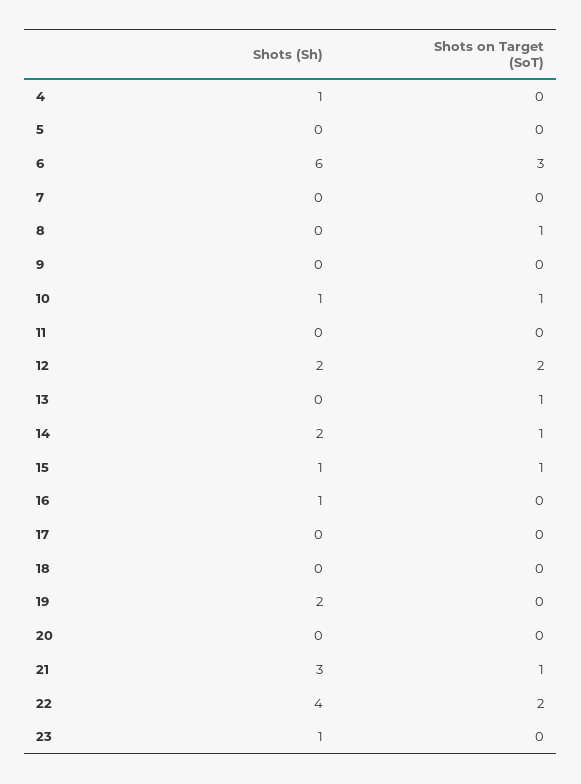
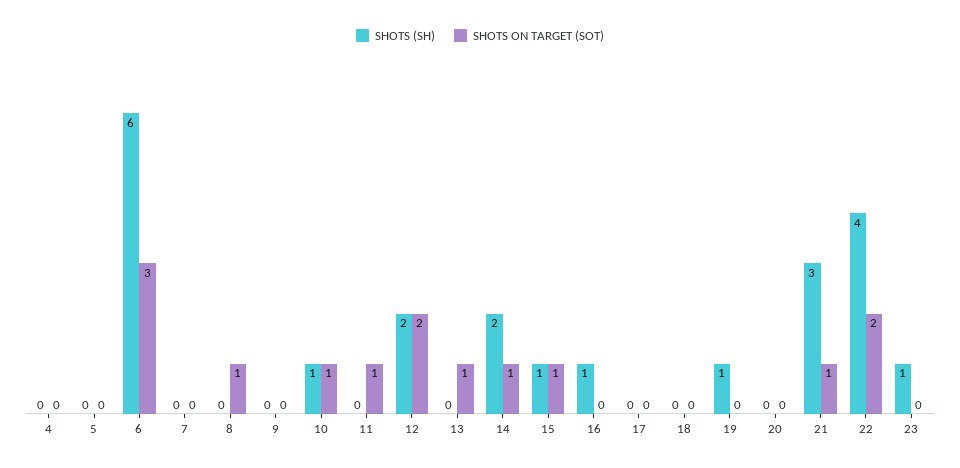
Shots (Sh), 4: 1 -> 0
Shots on Target (SoT), 11: 0 -> 1
Shots (Sh), 19: 2 -> 1

